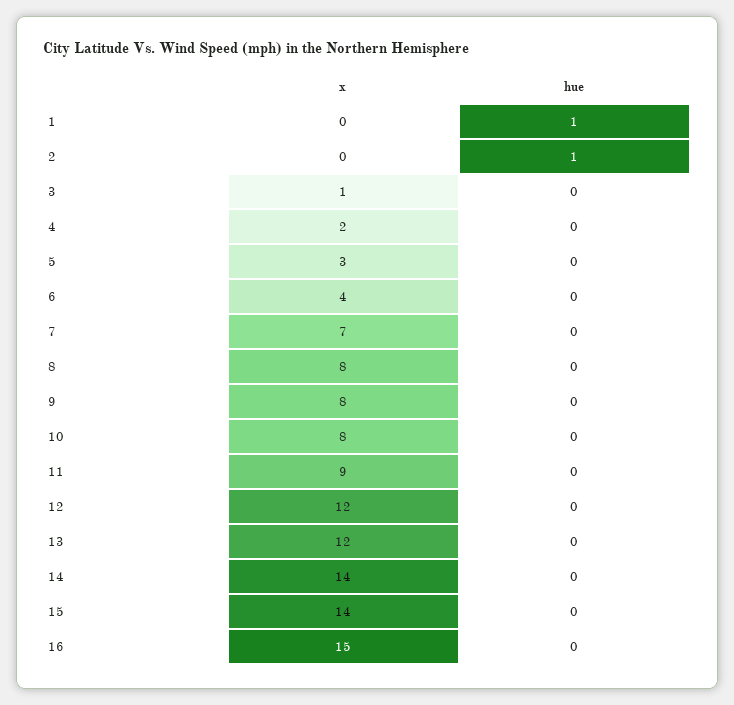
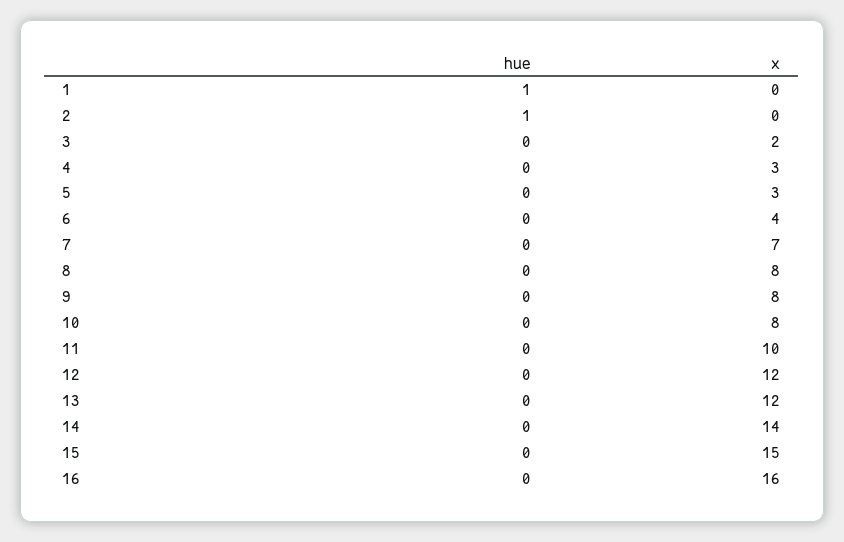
x, 3: 1 -> 2
x, 4: 2 -> 3
x, 11: 9 -> 10
x, 15: 14 -> 15
x, 16: 15 -> 16

